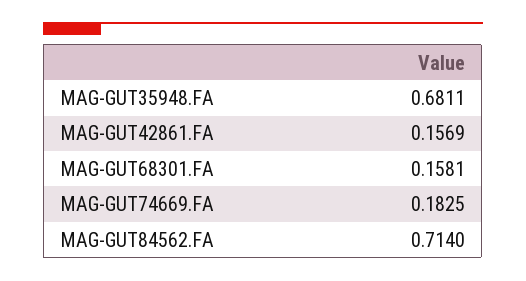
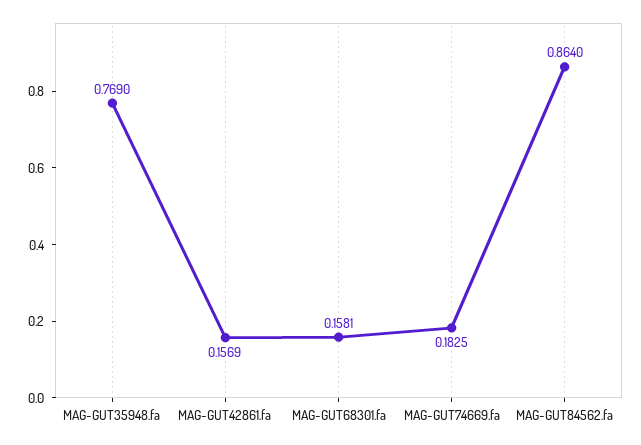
MAG-GUT35948.FA: 0.6811 -> 0.769
MAG-GUT84562.FA: 0.714 -> 0.864

